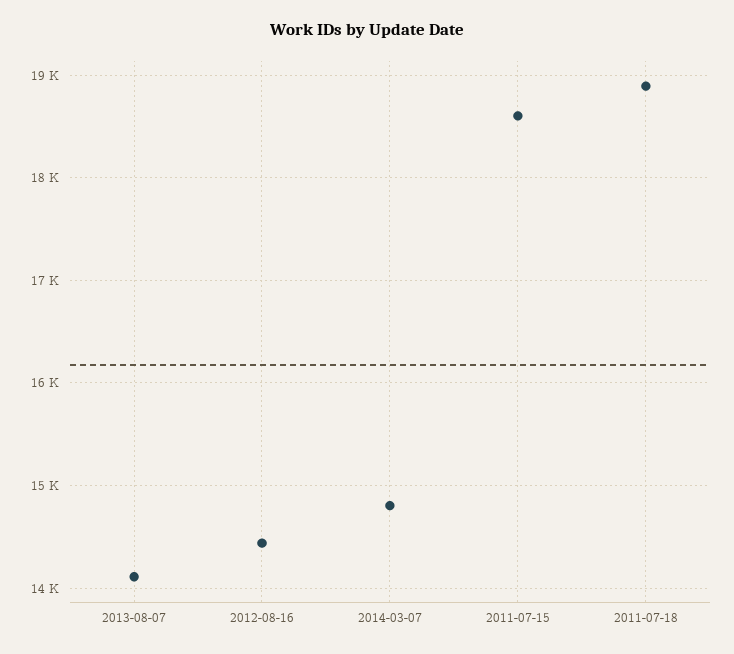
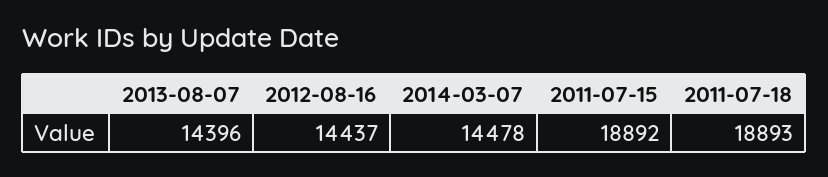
2013-08-07: 14100 -> 14396
2014-03-07: 14800 -> 14478
2011-07-15: 18600 -> 18892

